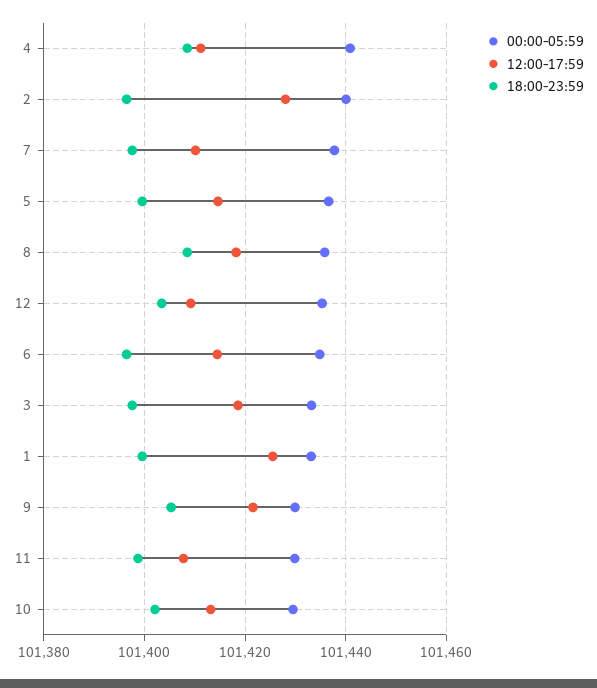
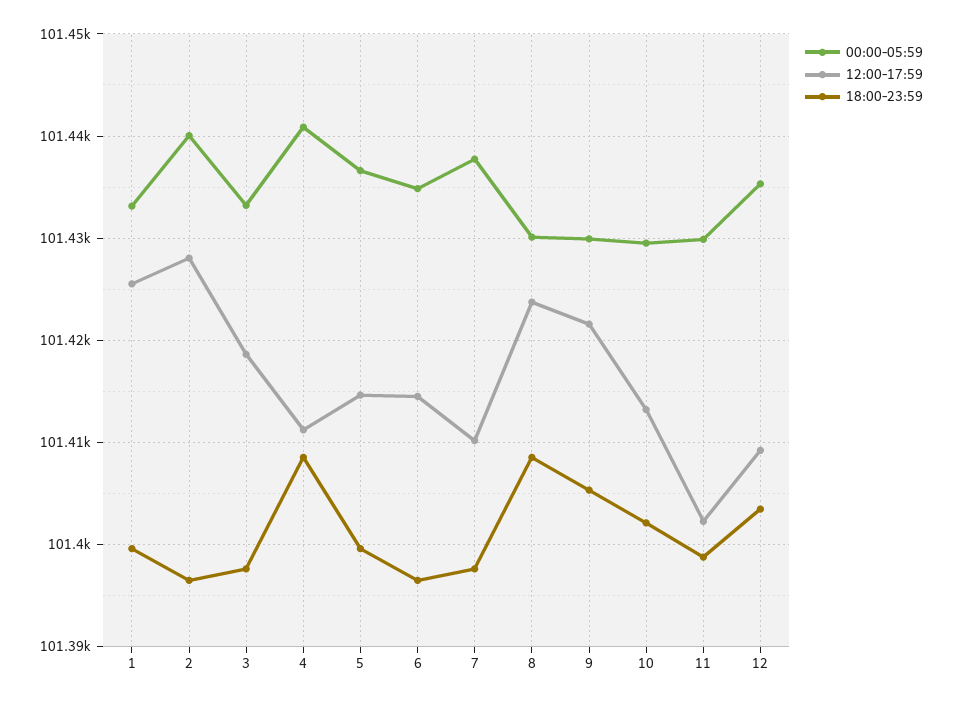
00:00-05:59, 8: 101436 -> 101430
12:00-17:59, 8: 101418 -> 101424
12:00-17:59, 11: 101408 -> 101402

